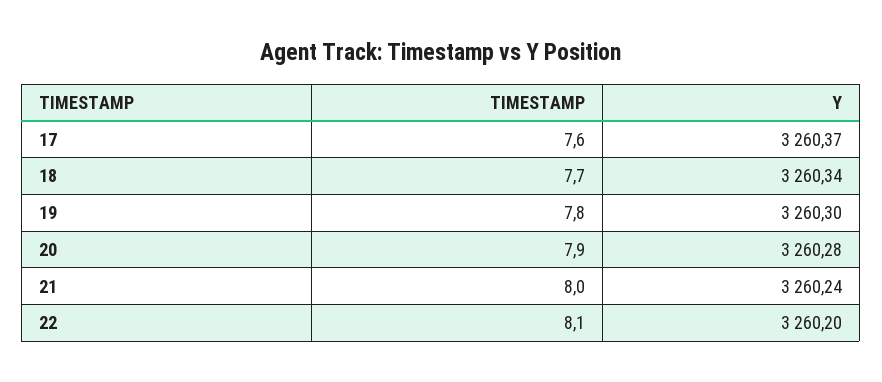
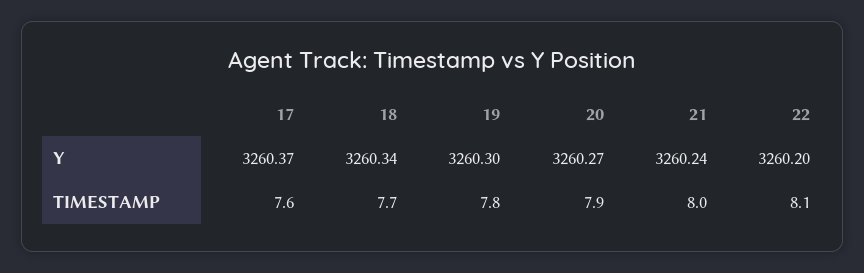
Y, 20: 3260.28 -> 3260.27

